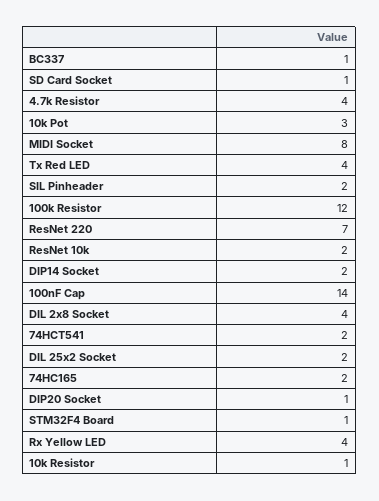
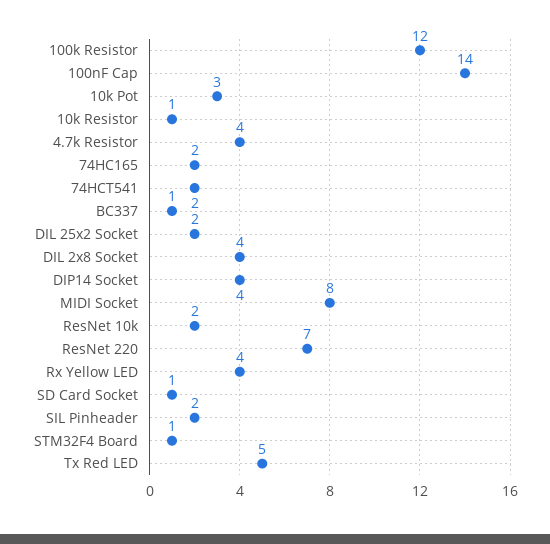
Tx Red LED: 4 -> 5
DIP14 Socket: 2 -> 4
DIP20 Socket: 1 -> none

